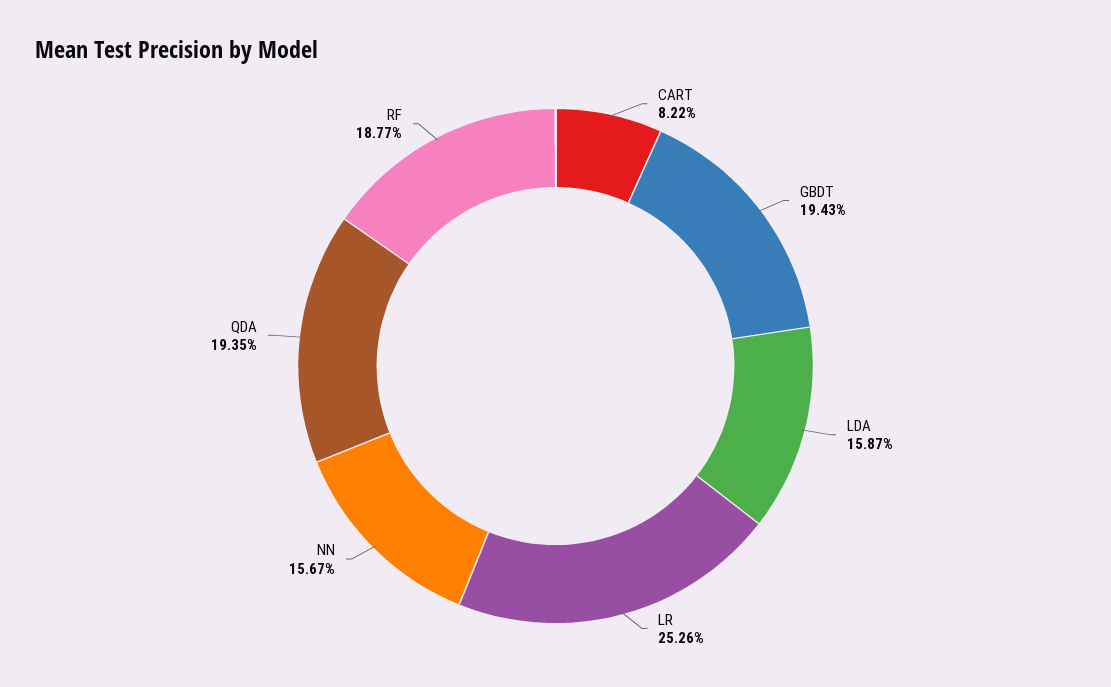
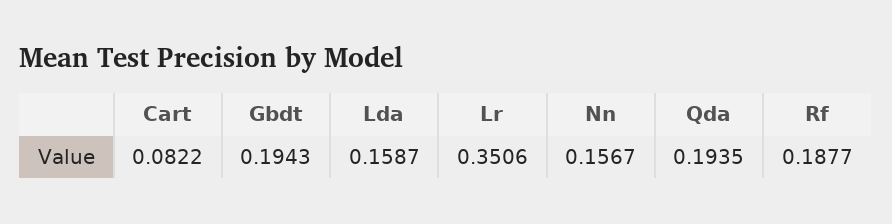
LR: 0.2526 -> 0.3506

